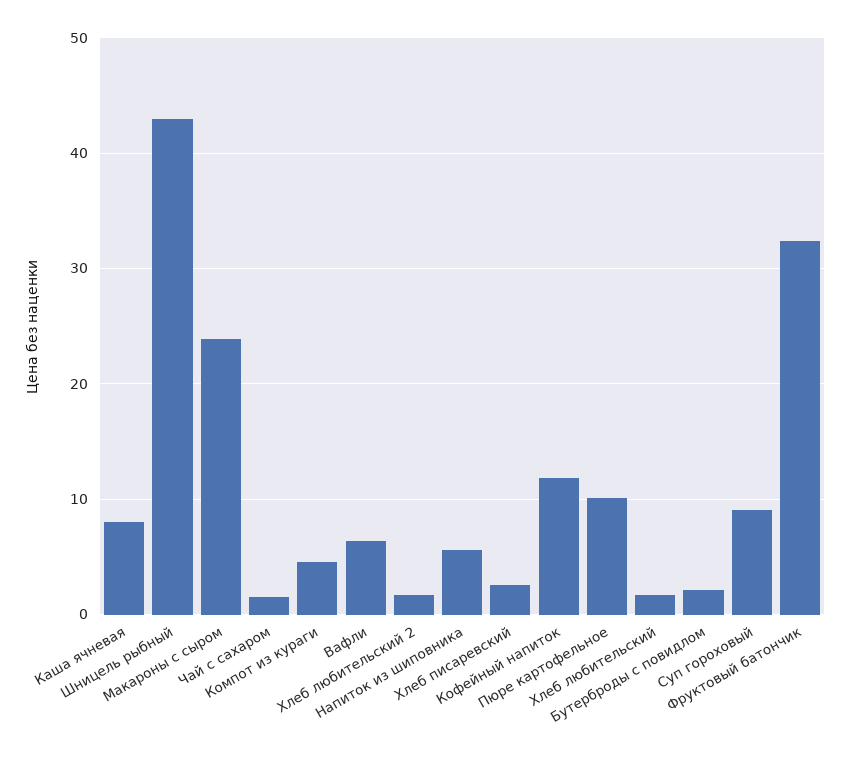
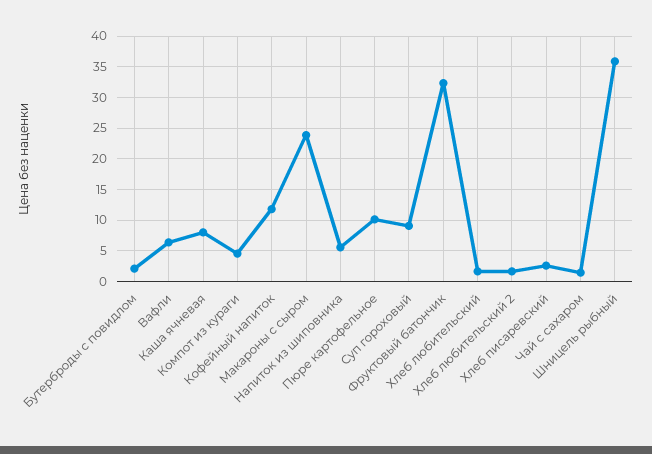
Шницель рыбный: 43 -> 36

